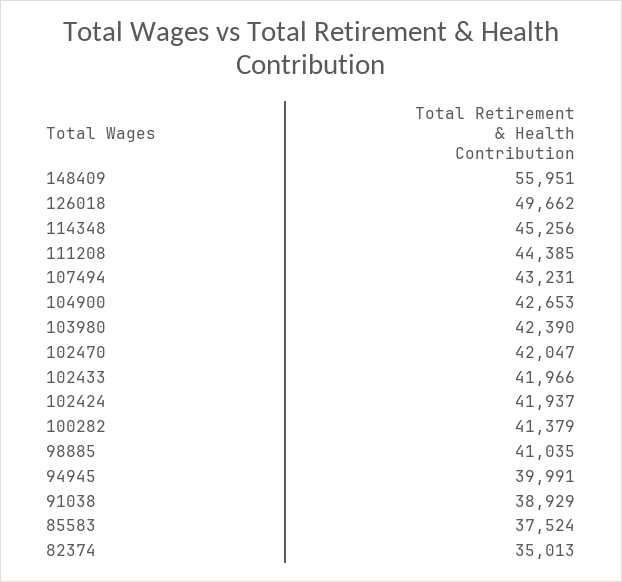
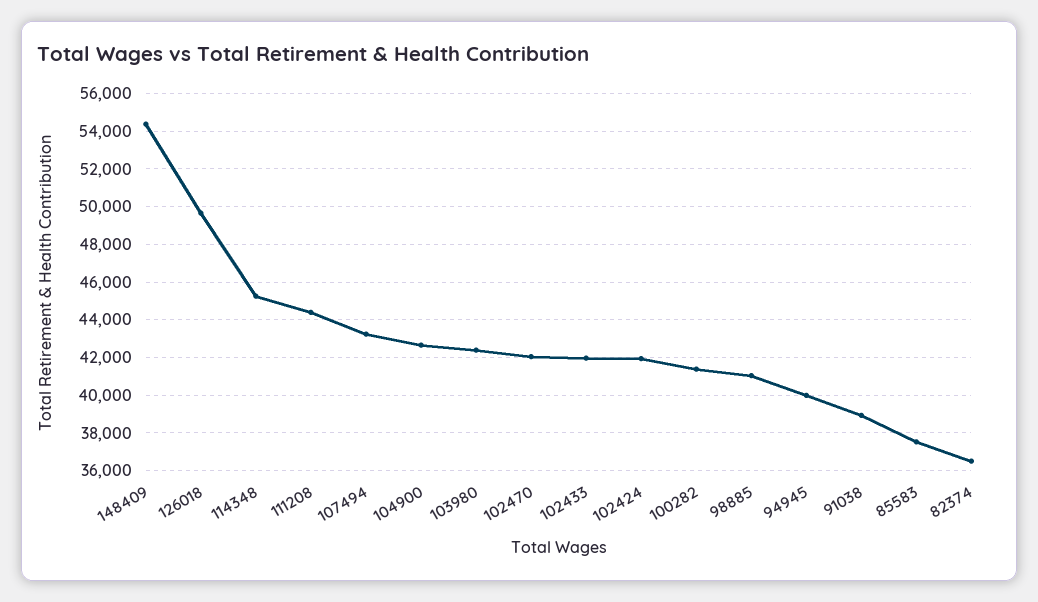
148409: 55951 -> 54500
82374: 35013 -> 36500

